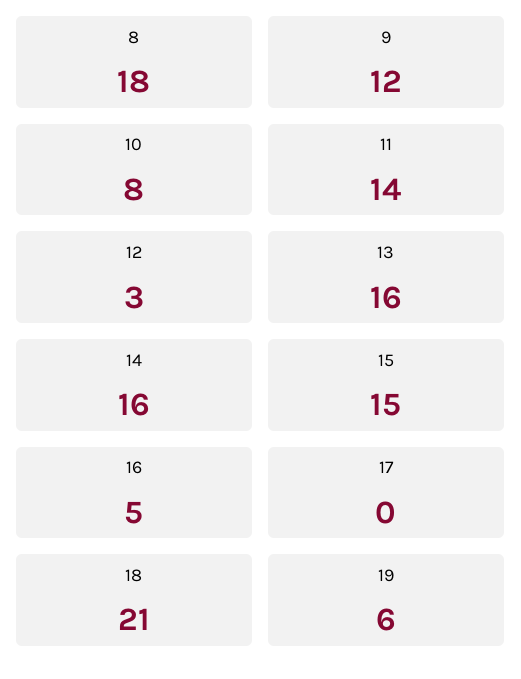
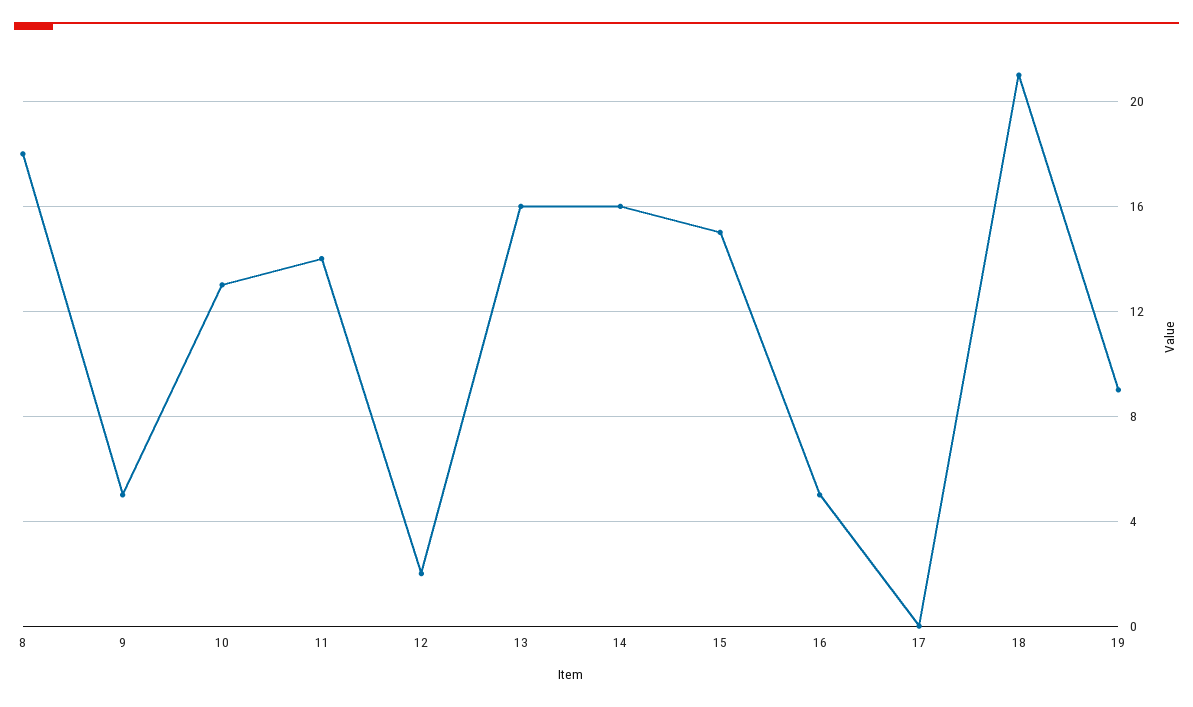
9: 12 -> 5
10: 8 -> 13
12: 3 -> 2
19: 6 -> 9

